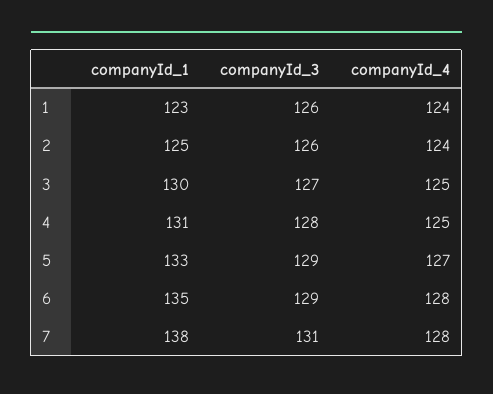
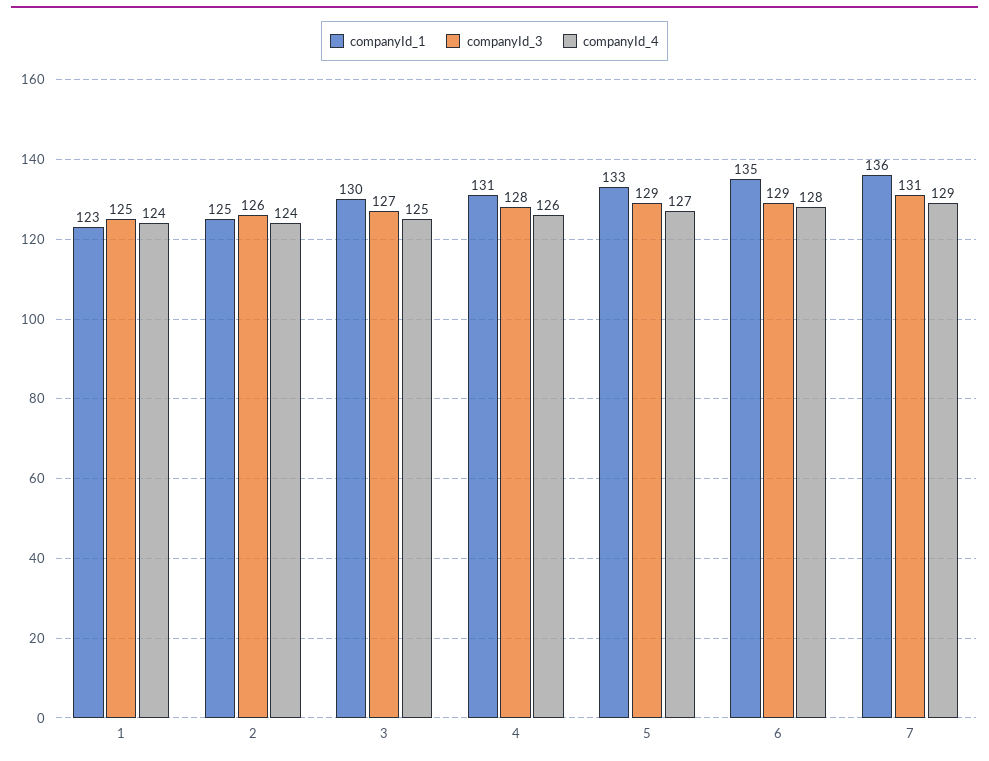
companyId_3, 1: 126 -> 125
companyId_4, 4: 125 -> 126
companyId_1, 7: 138 -> 136
companyId_4, 7: 128 -> 129

